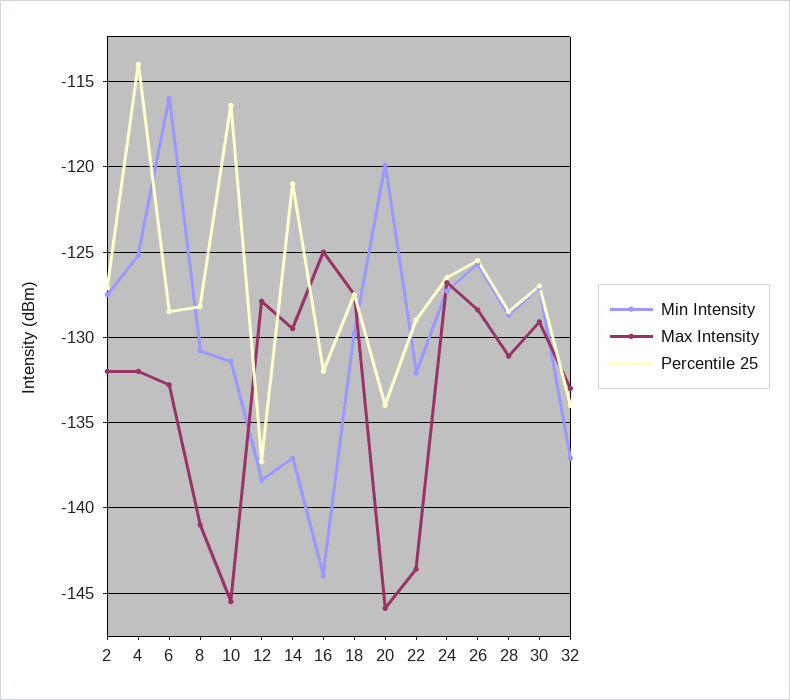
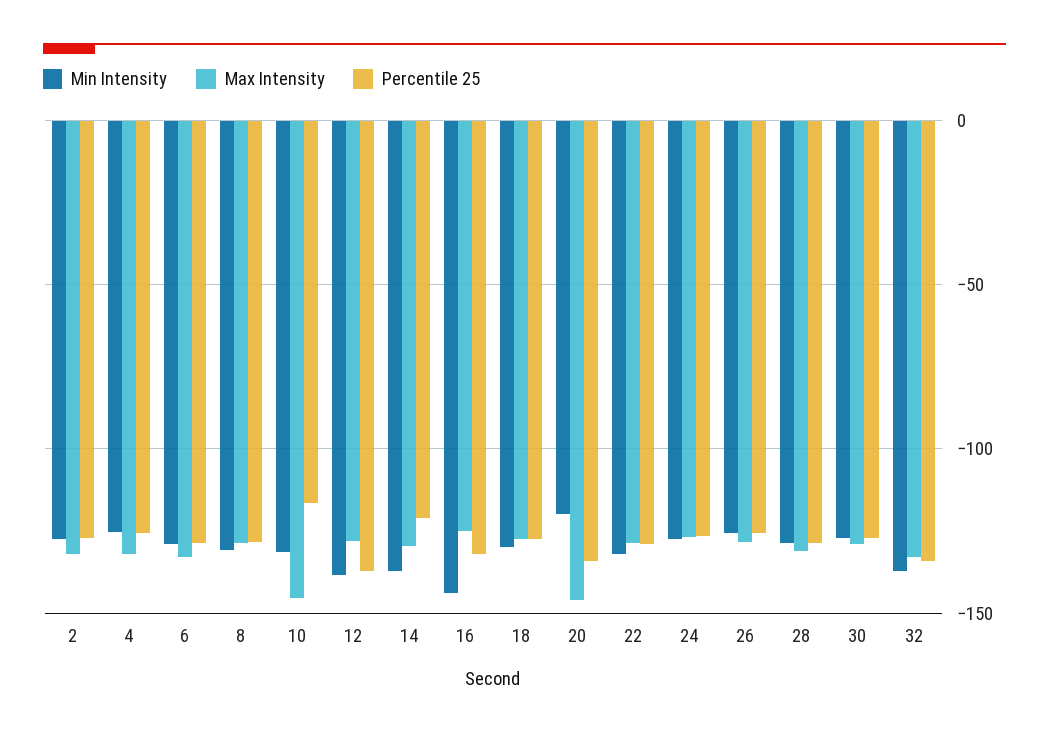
Percentile 25, 4: -114 -> -125
Min Intensity, 6: -116 -> -130
Max Intensity, 8: -141 -> -130
Max Intensity, 22: -143.5 -> -130

